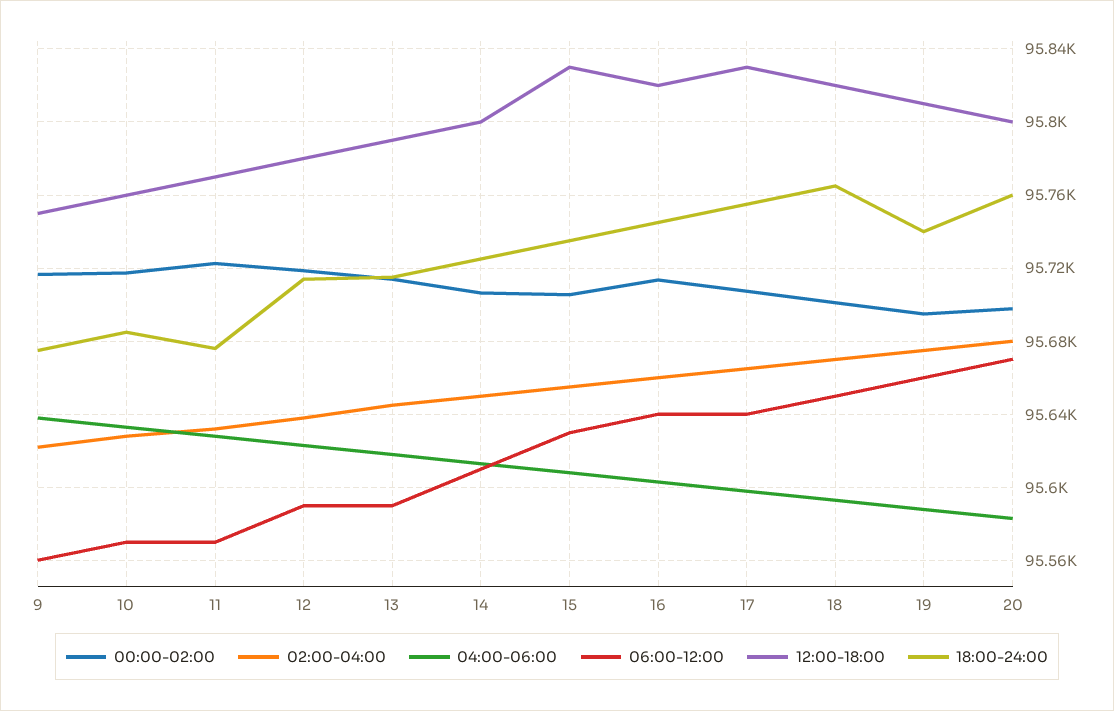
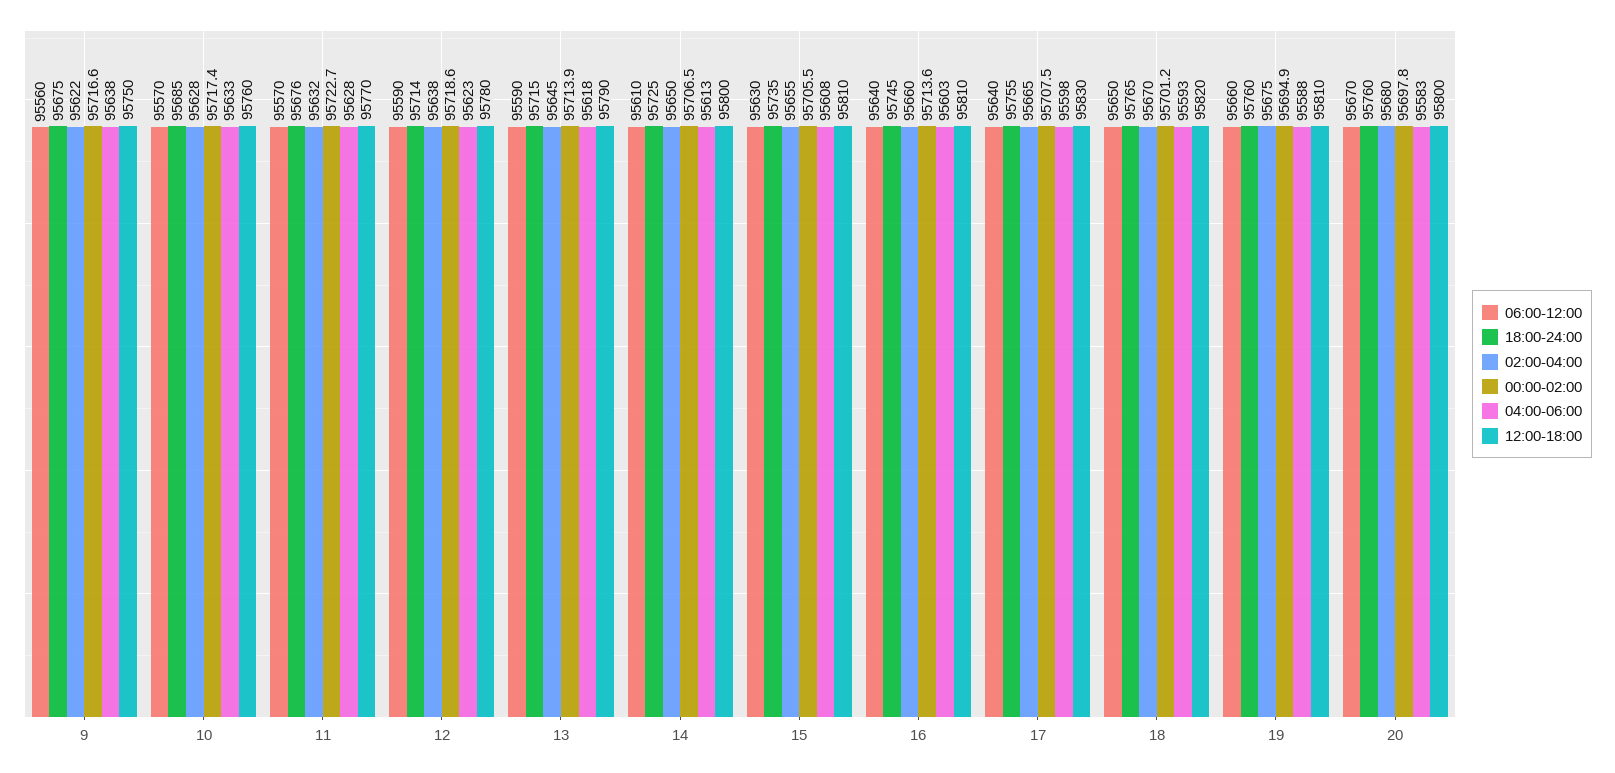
12:00-18:00, 15: 95830 -> 95810
12:00-18:00, 16: 95820 -> 95810
18:00-24:00, 19: 95740 -> 95760

